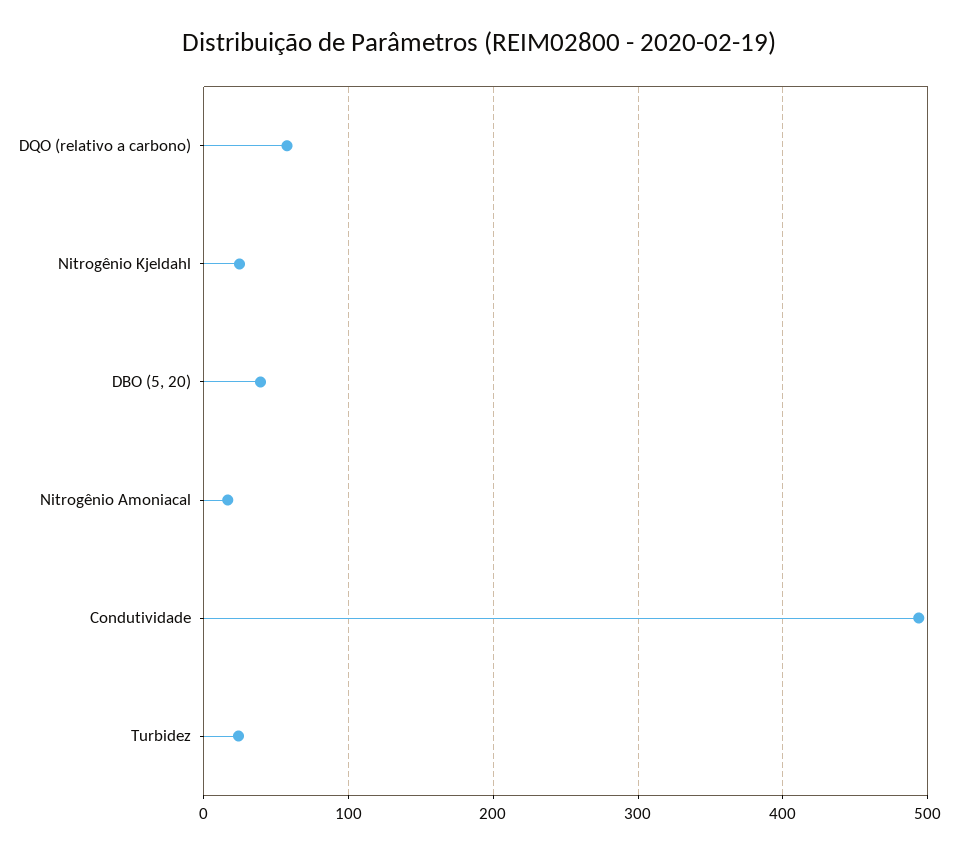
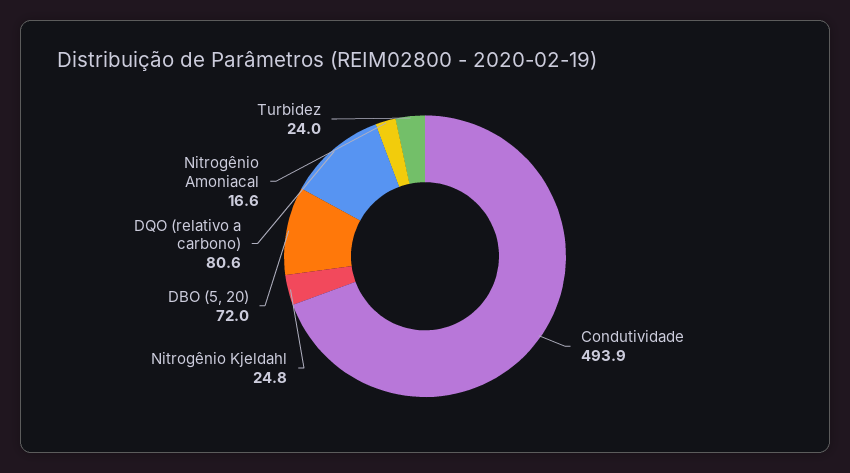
DQO (relativo a carbono): 60 -> 80.6
DBO (5, 20): 40 -> 72

